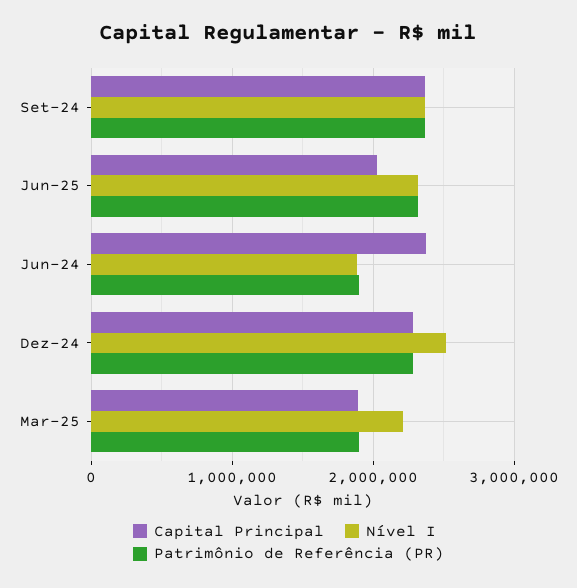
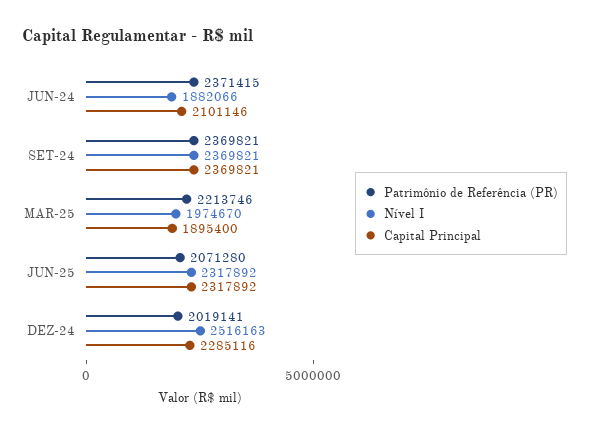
Capital Principal, Jun-25: 2000000 -> 2317892
Patrimônio de Referência (PR), Jun-25: 2300000 -> 2071280
Capital Principal, Jun-24: 2400000 -> 2101146
Patrimônio de Referência (PR), Jun-24: 1900000 -> 2371415
Patrimônio de Referência (PR), Dez-24: 2300000 -> 2019141
Nível I, Mar-25: 2200000 -> 1974670
Patrimônio de Referência (PR), Mar-25: 1900000 -> 2213746

